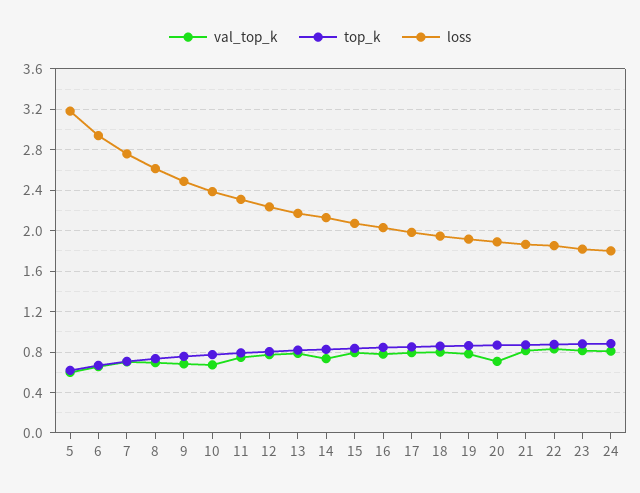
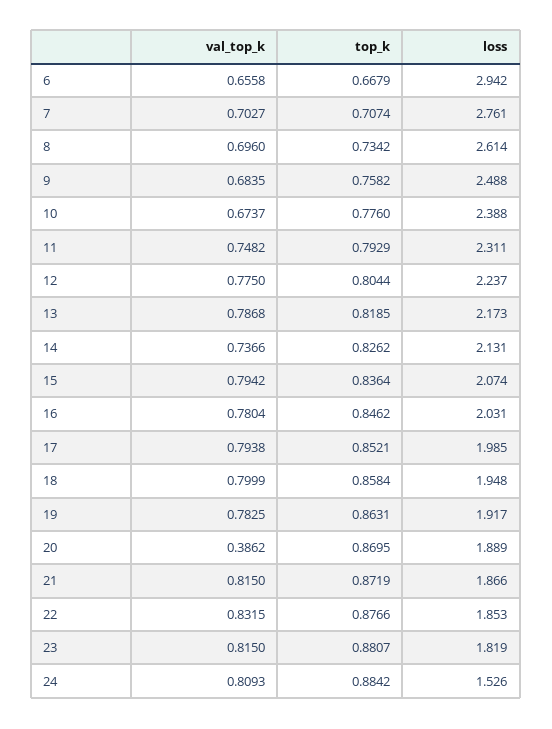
val_top_k, 5: 0.6 -> none
top_k, 5: 0.6 -> none
loss, 5: 3.2 -> none
val_top_k, 20: 0.7 -> 0.3862
loss, 24: 1.8 -> 1.526

